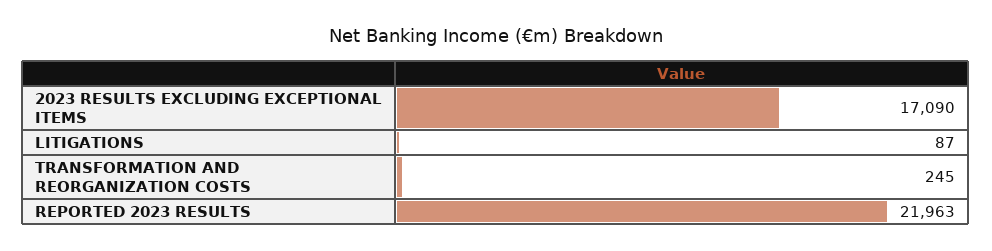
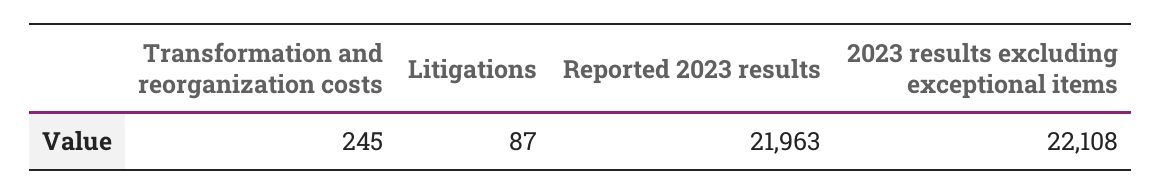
2023 RESULTS EXCLUDING EXCEPTIONAL ITEMS: 17090 -> 22108

